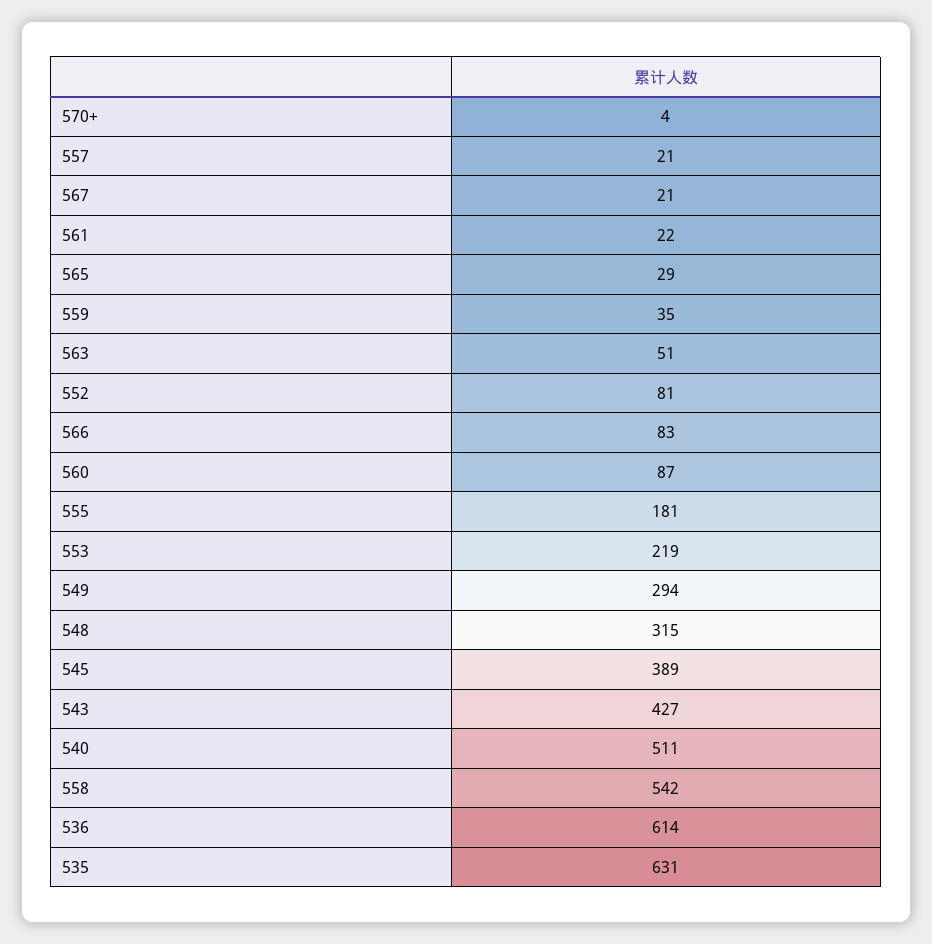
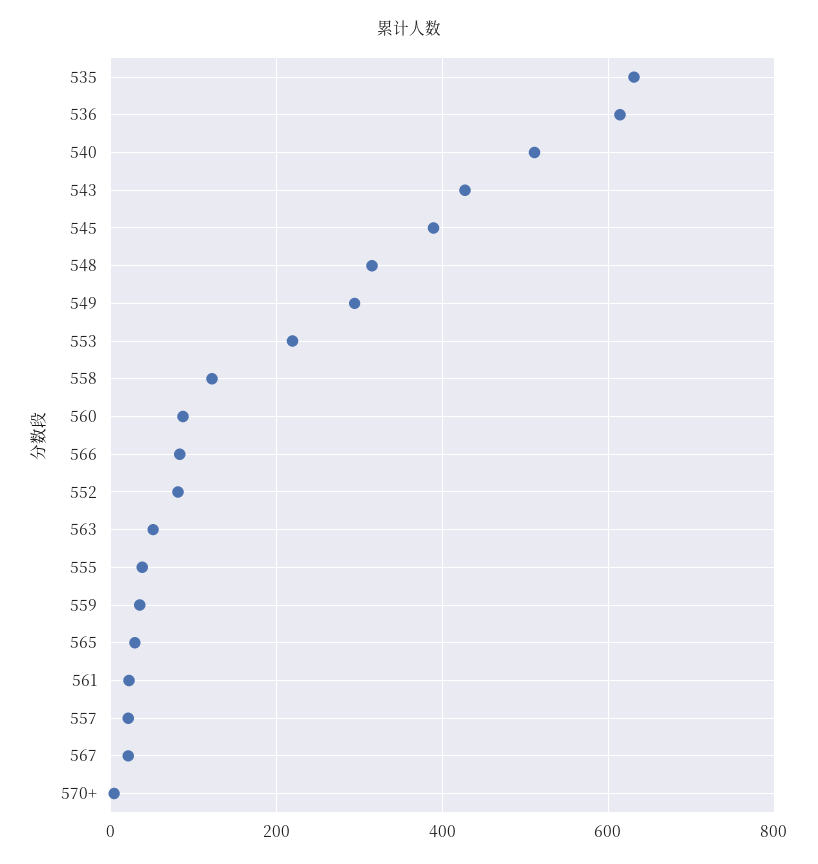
555: 181 -> 40
558: 542 -> 120

